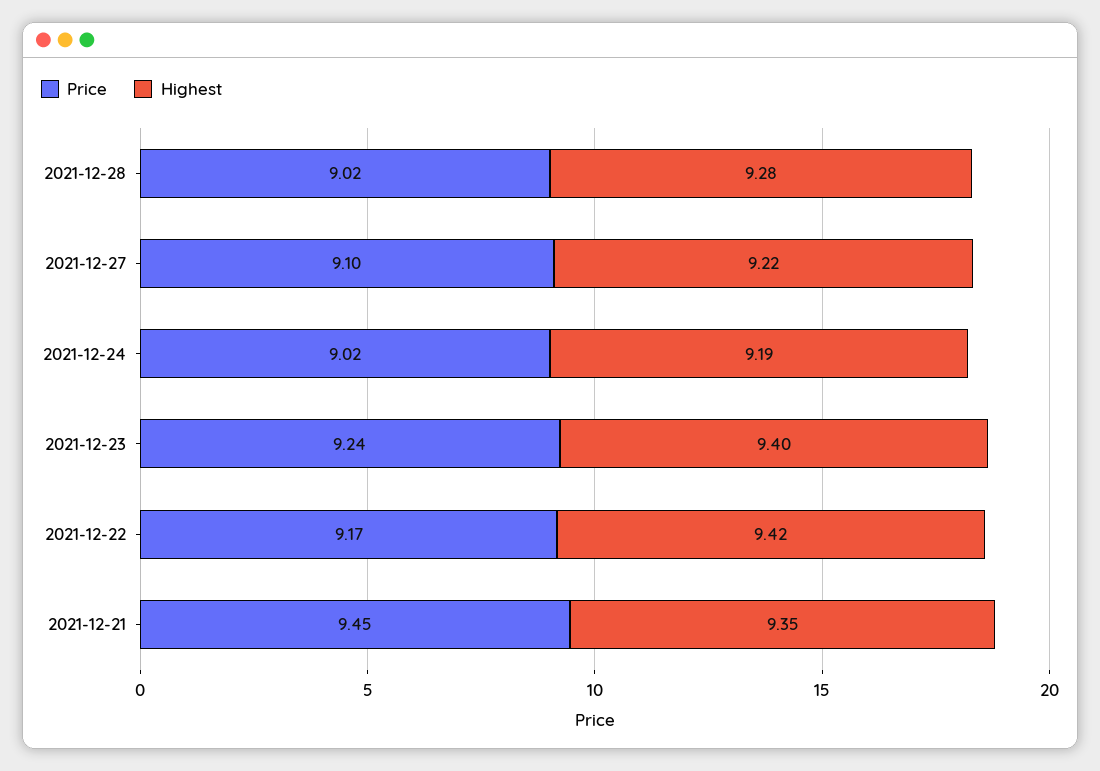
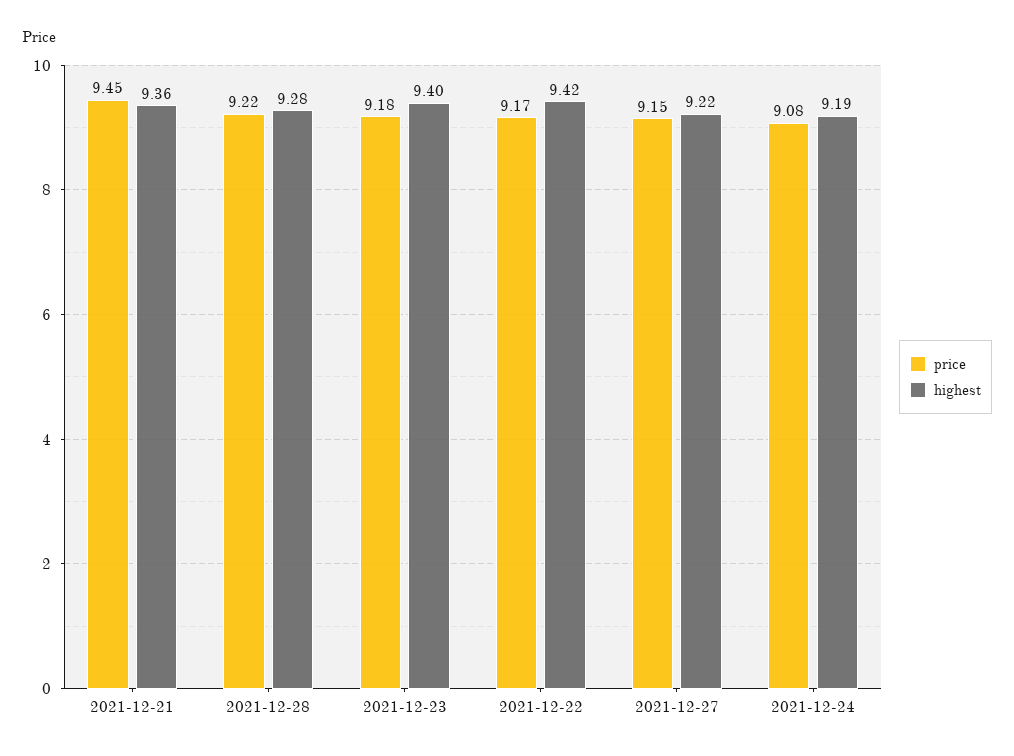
Price, 2021-12-28: 9.02 -> 9.22
Price, 2021-12-27: 9.1 -> 9.15
Price, 2021-12-24: 9.02 -> 9.08
Price, 2021-12-23: 9.24 -> 9.18
Highest, 2021-12-21: 9.35 -> 9.36

